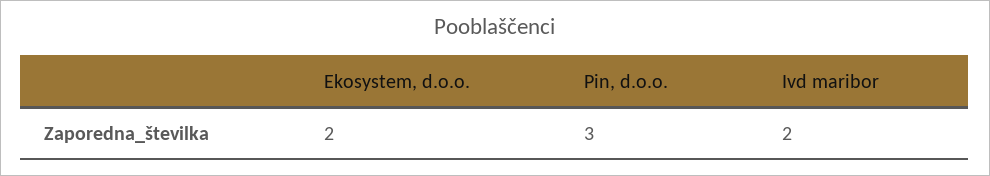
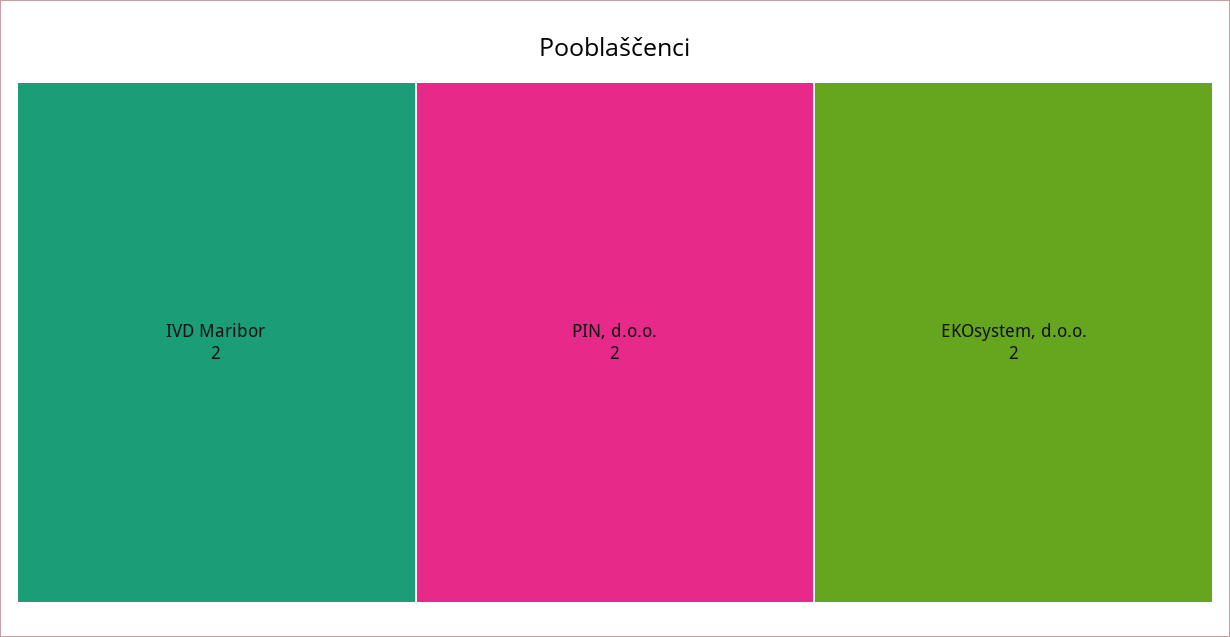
Pin, d.o.o.: 3 -> 2

